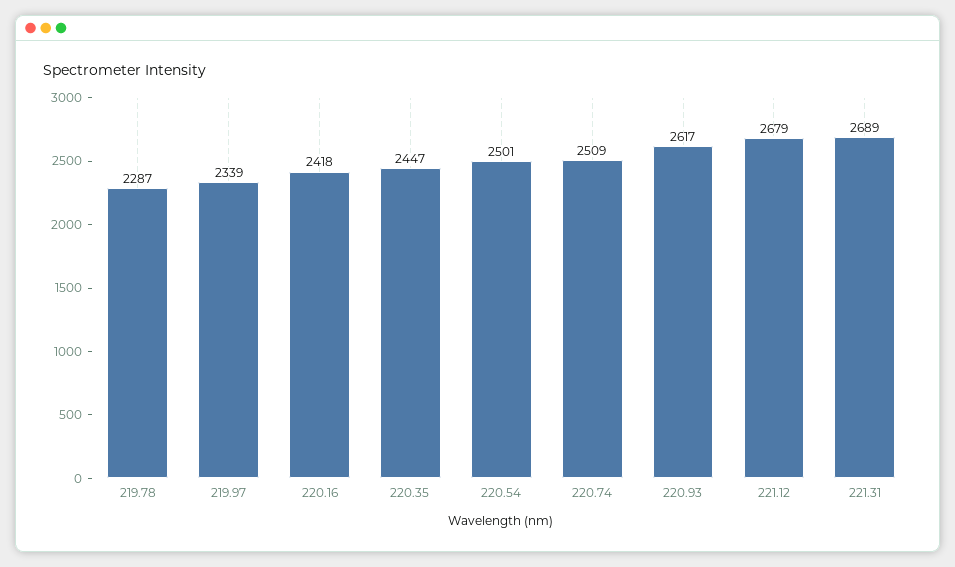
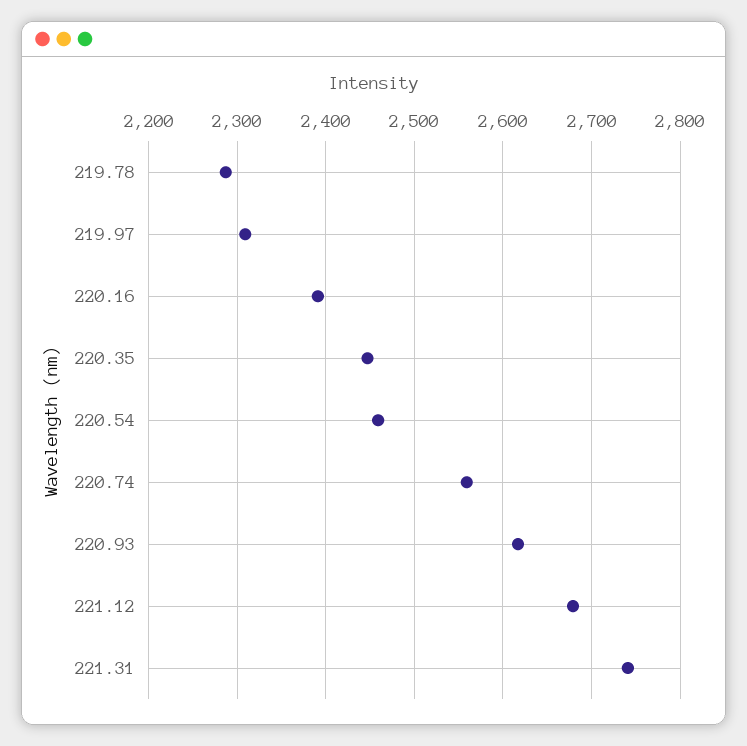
219.97: 2339 -> 2310
220.16: 2418 -> 2390
220.54: 2501 -> 2460
220.74: 2509 -> 2560
221.31: 2689 -> 2740

